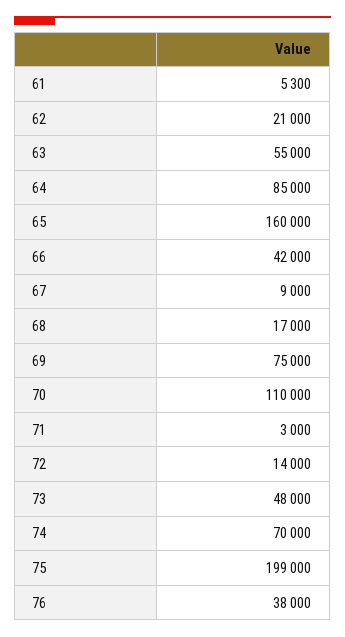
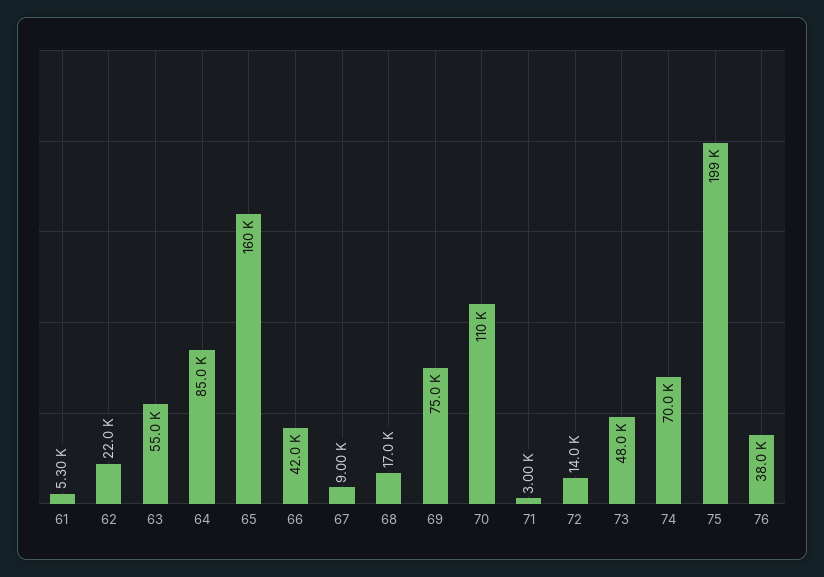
62: 21000 -> 22000

